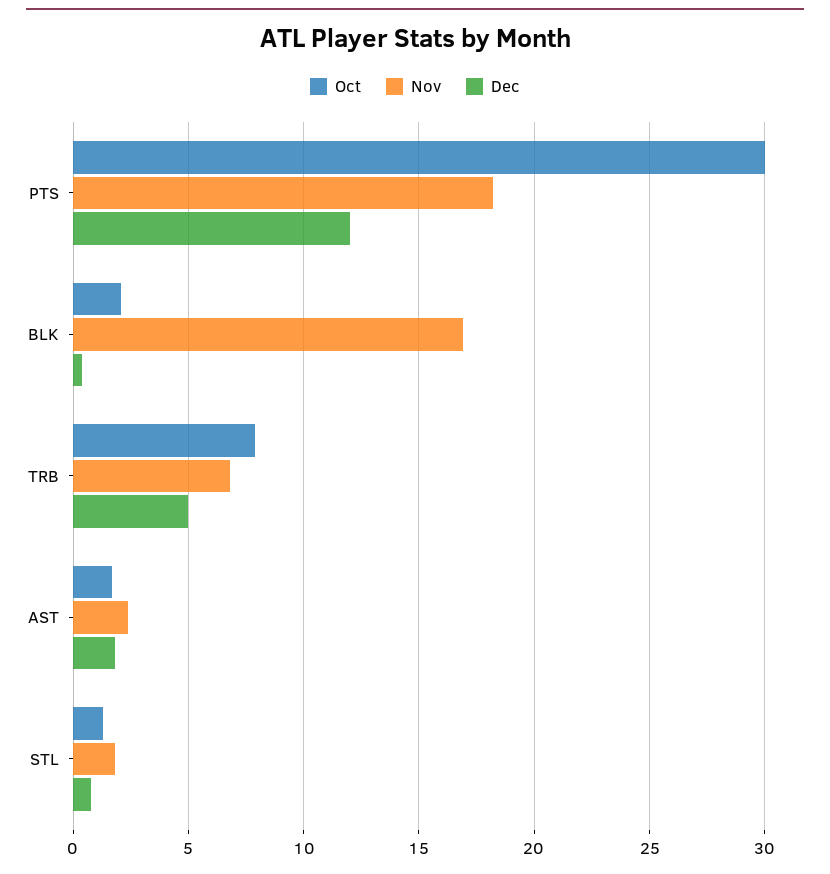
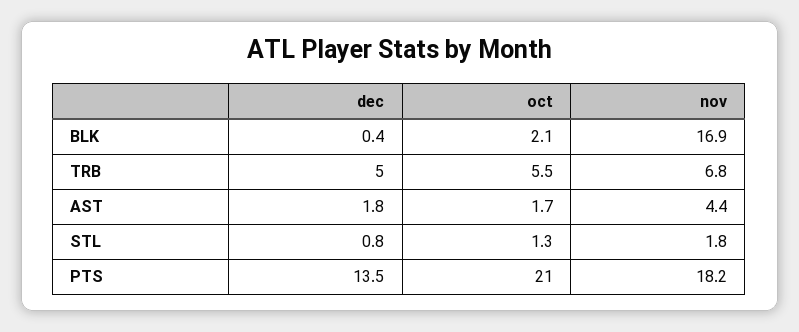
Oct, PTS: 30 -> 21
Dec, PTS: 12 -> 13.5
Oct, TRB: 8 -> 5.5
Nov, AST: 2.5 -> 4.4

